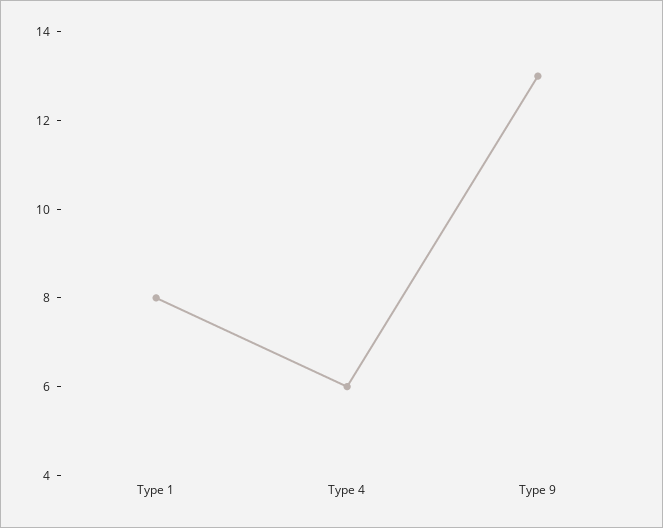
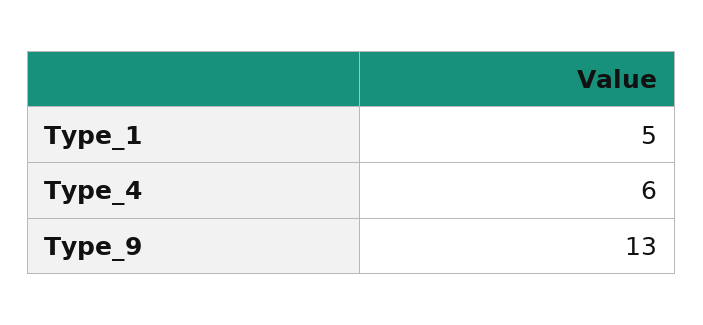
Type 1: 8 -> 5

